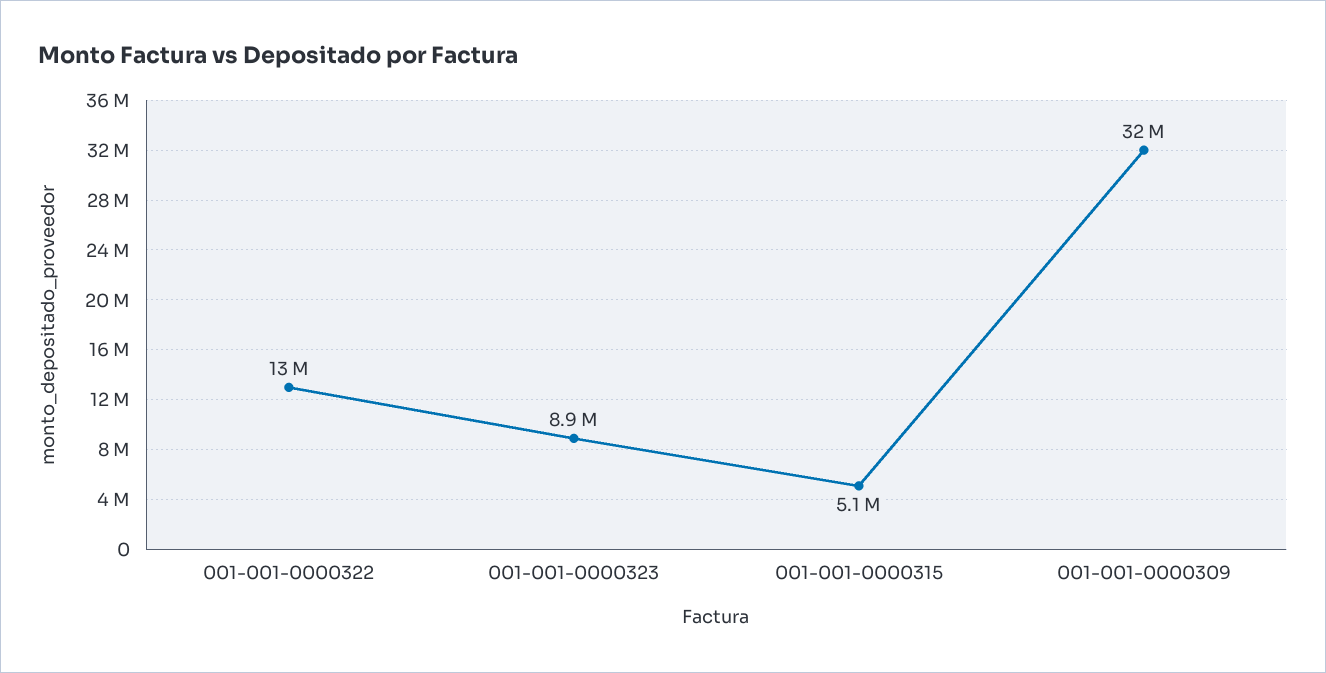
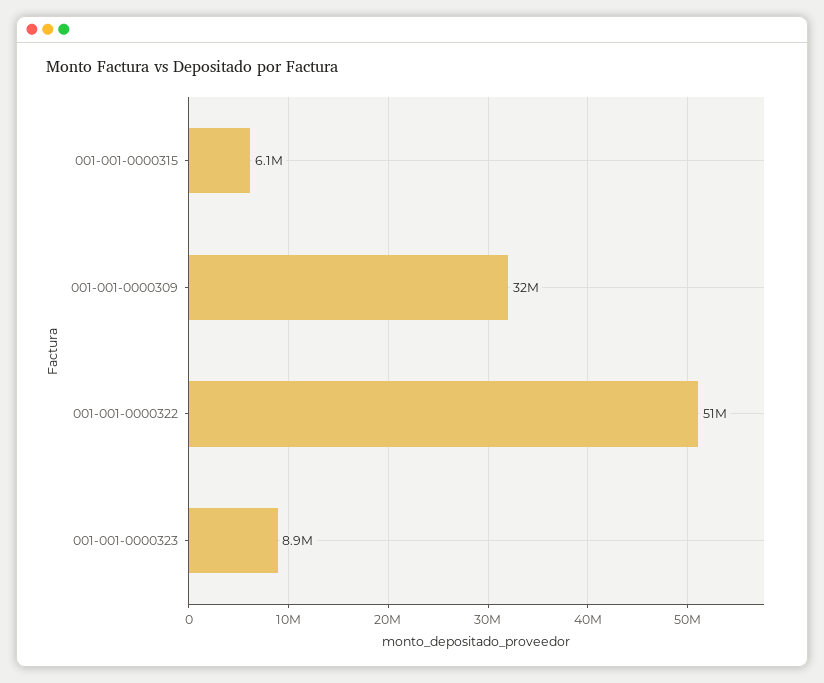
001-001-0000322: 13000000 -> 51000000
001-001-0000315: 5100000 -> 6100000

